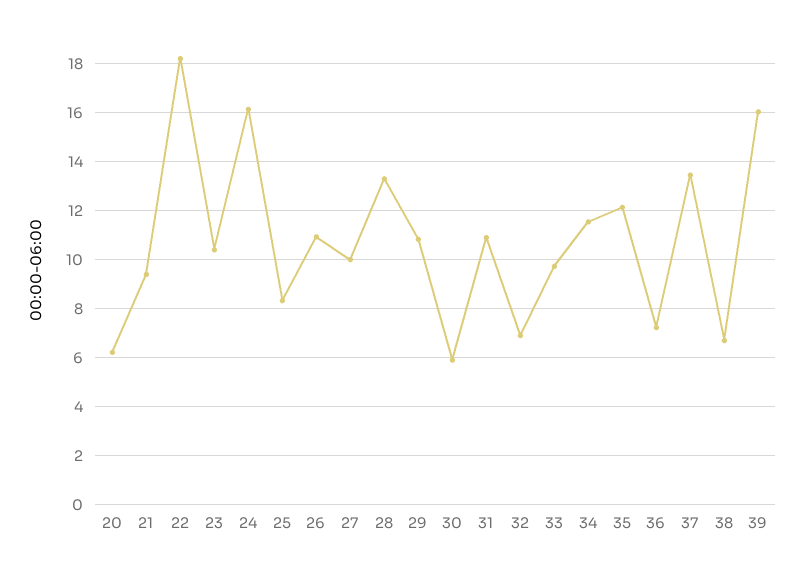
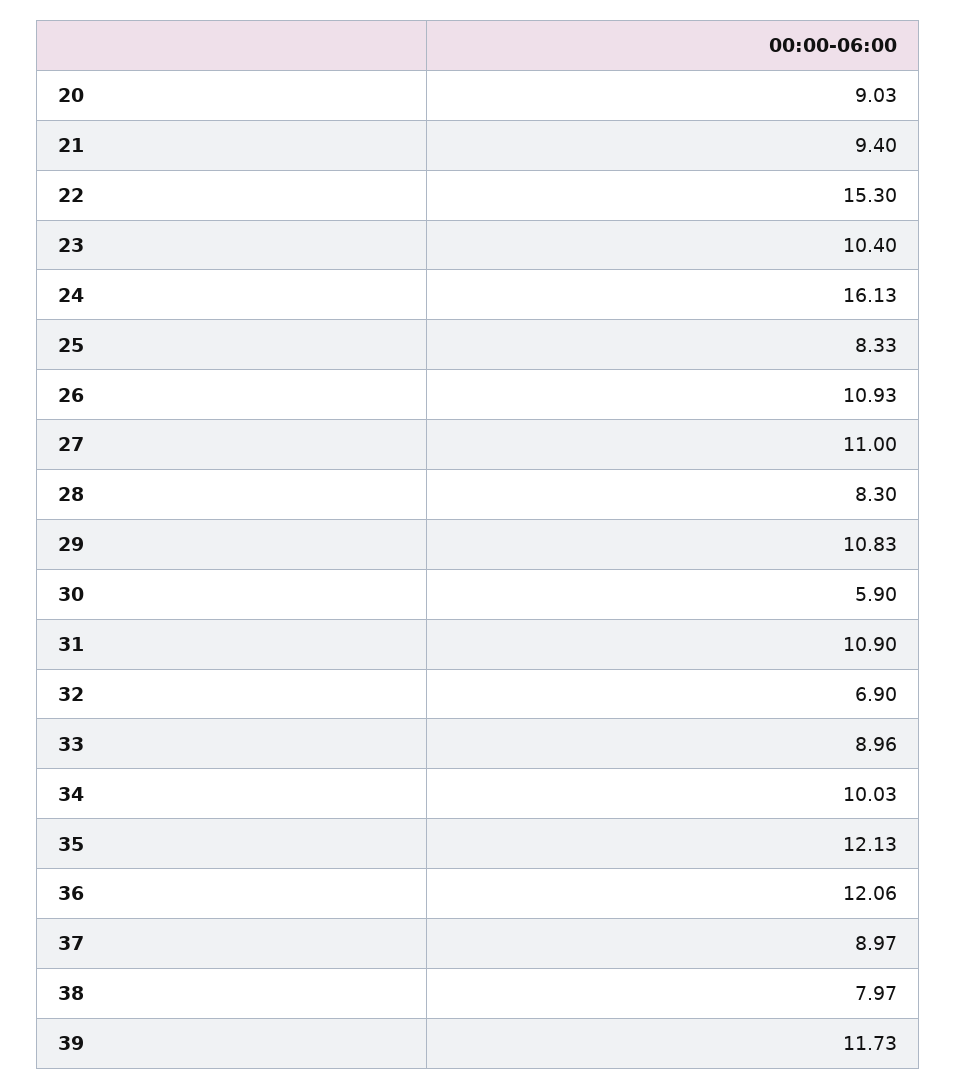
20: 6.25 -> 9.03
22: 18.25 -> 15.3
27: 10 -> 11
28: 13.25 -> 8.3
33: 9.75 -> 8.96
34: 11.5 -> 10.03
36: 7.25 -> 12.06
37: 13.5 -> 8.97
38: 6.75 -> 7.97
39: 16 -> 11.73

